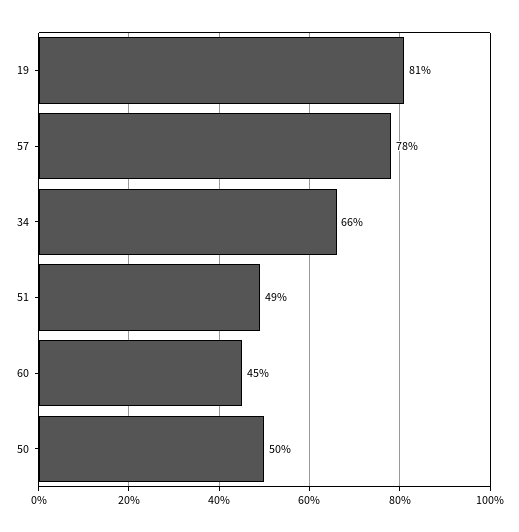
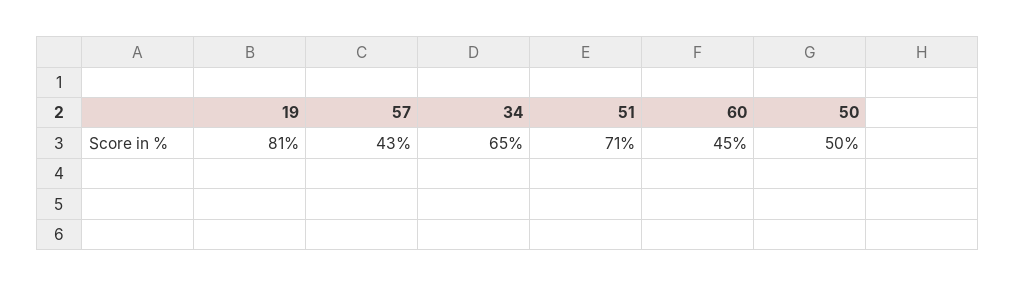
57: 78 -> 43
34: 66 -> 65
51: 49 -> 71

